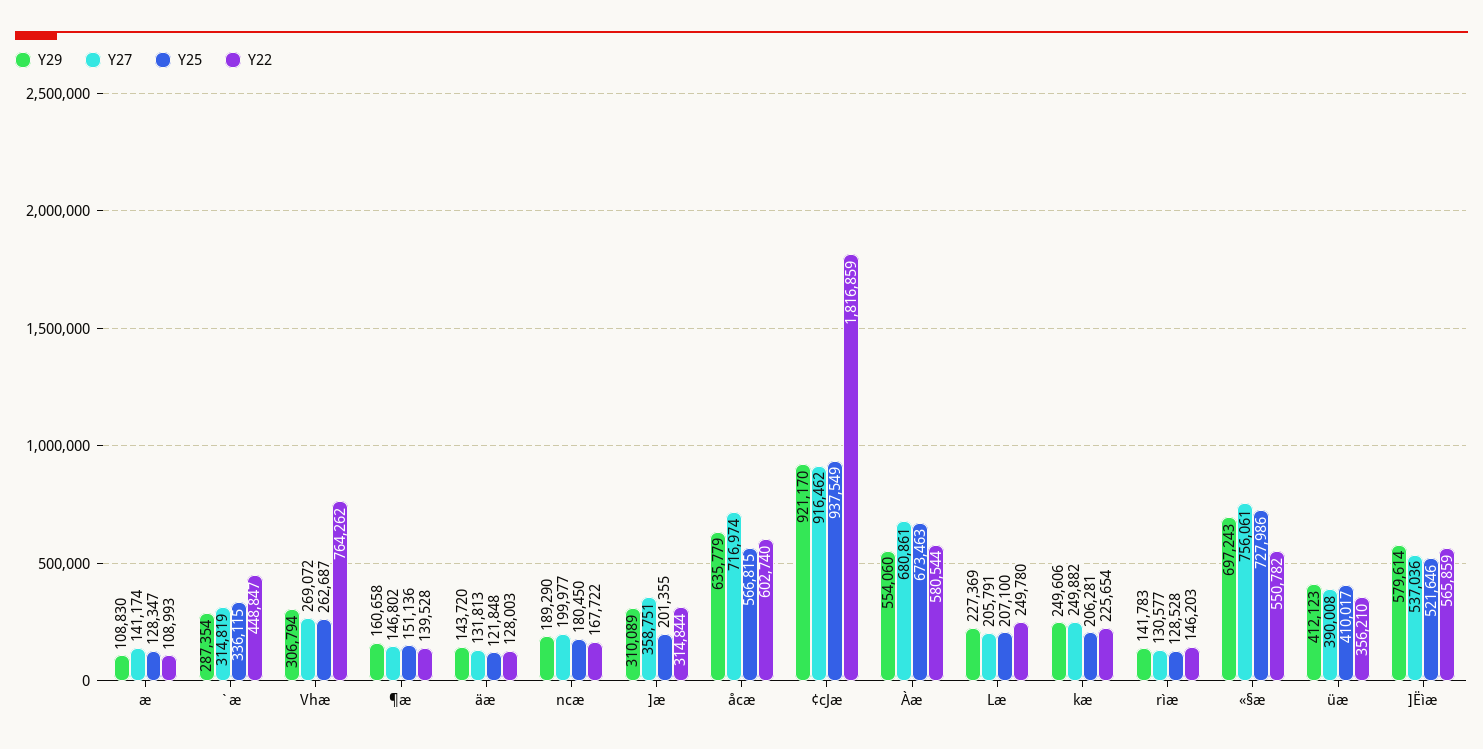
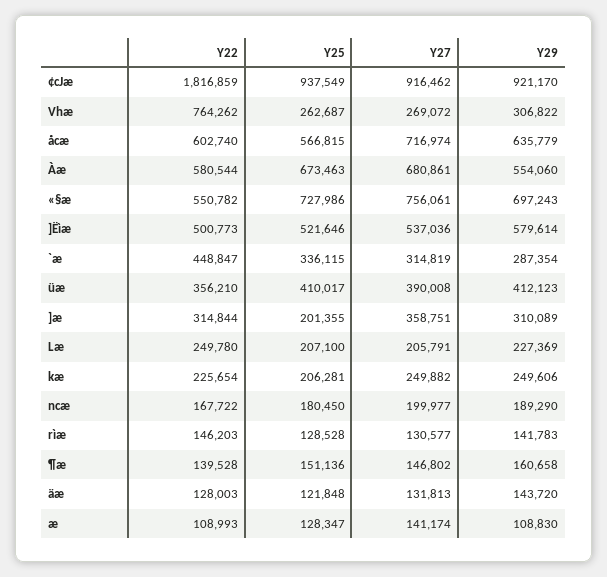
Y29, Vhæ: 306794 -> 306822
Y22, ]Ëìæ: 565859 -> 500773

